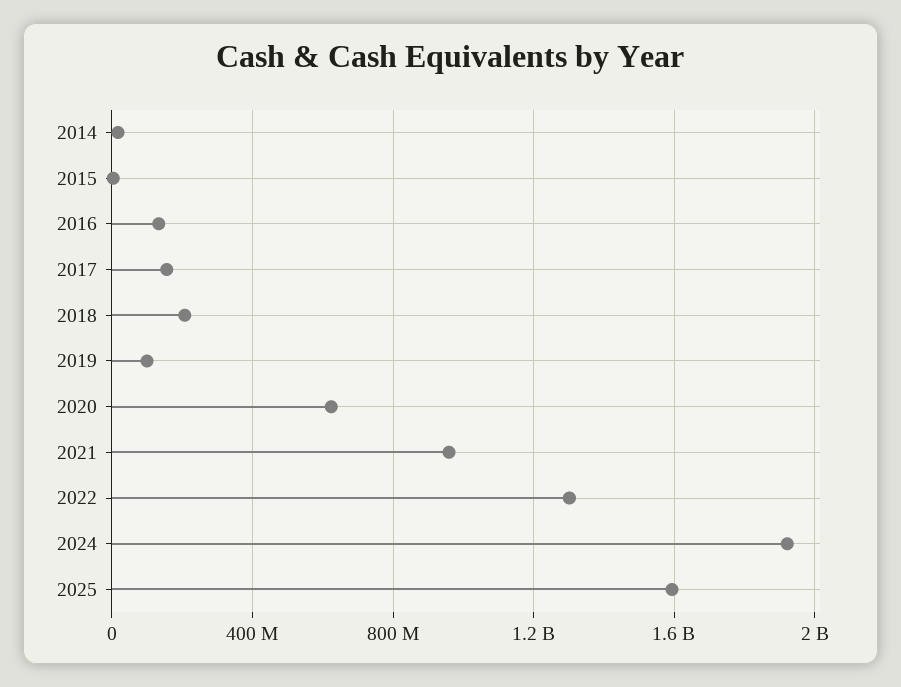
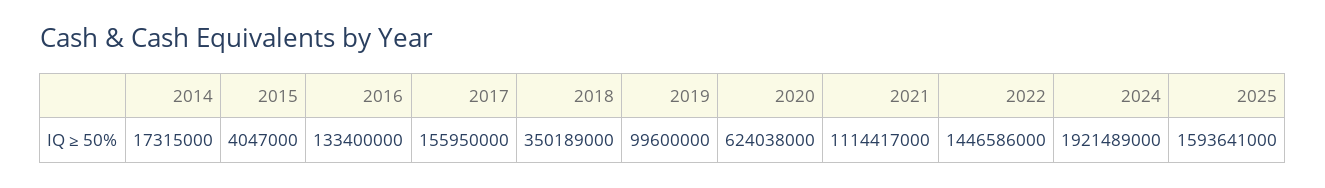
2018: 200000000 -> 350189000
2021: 950000000 -> 1114417000
2022: 1300000000 -> 1446586000

